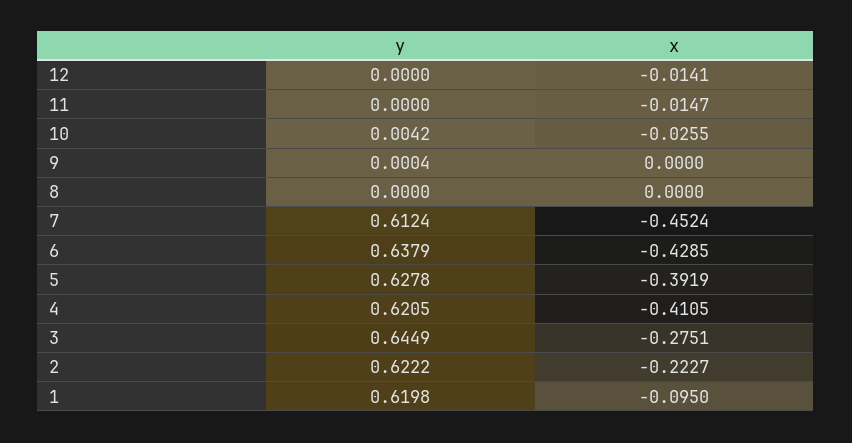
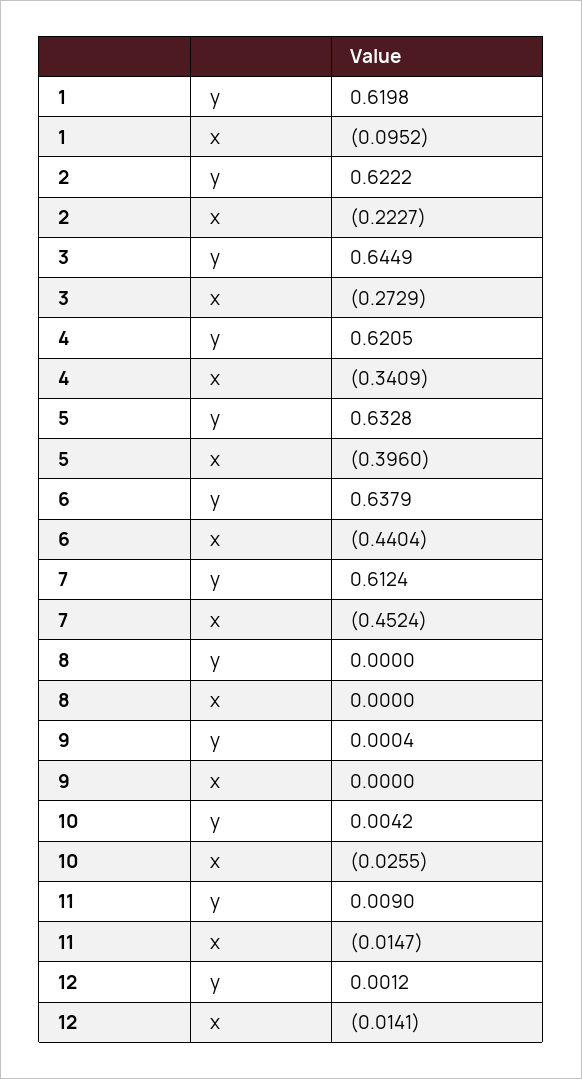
y, 12: 0 -> 0.0012
y, 11: 0 -> 0.009
x, 6: -0.4285 -> -0.4404
y, 5: 0.6278 -> 0.6328
x, 5: -0.3919 -> -0.396
x, 4: -0.4105 -> -0.3409
x, 3: -0.2751 -> -0.2729
x, 1: -0.095 -> -0.0952

